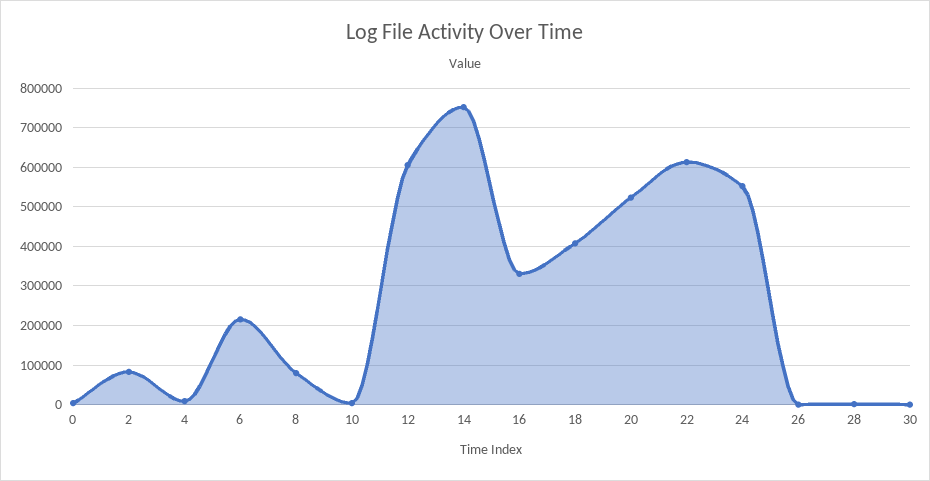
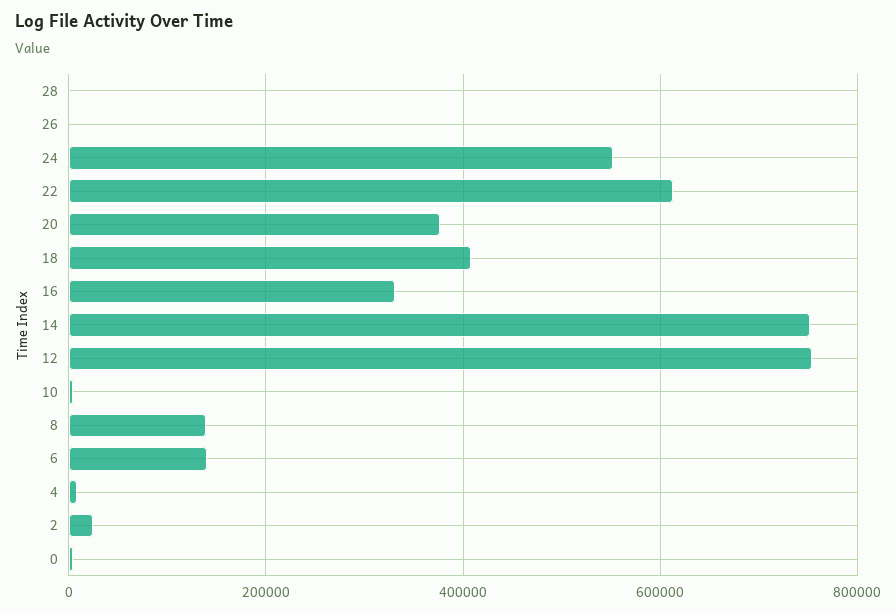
2: 80000 -> 20000
6: 220000 -> 140000
8: 80000 -> 140000
12: 600000 -> 760000
20: 520000 -> 380000
30: 0 -> none

